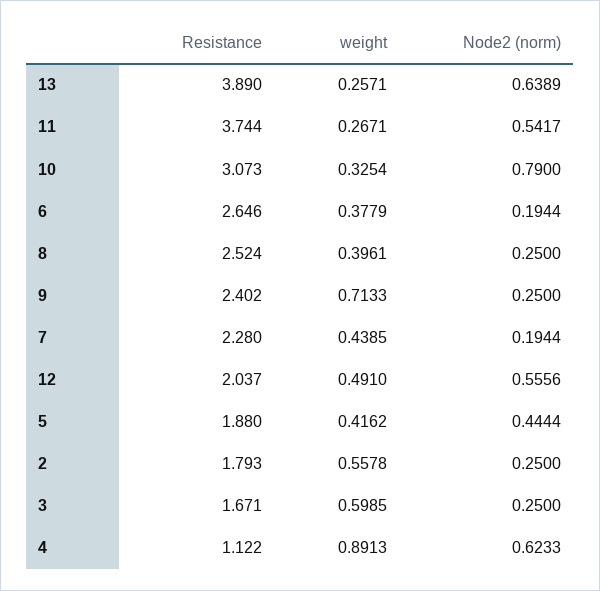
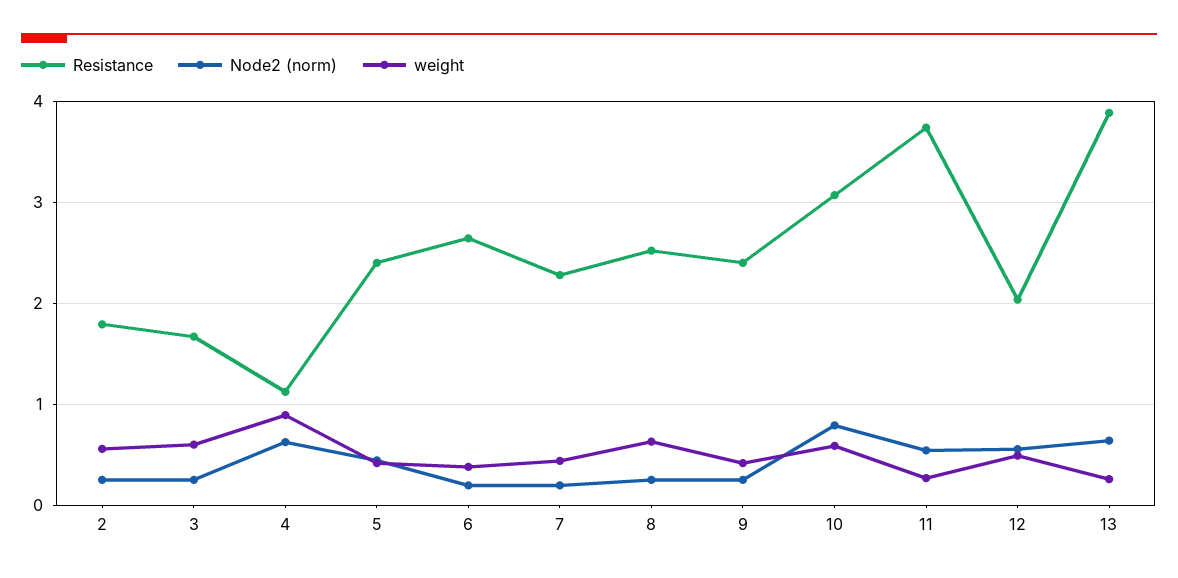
weight, 10: 0.3254 -> 0.6
weight, 8: 0.3961 -> 0.6
weight, 9: 0.7133 -> 0.4
Resistance, 5: 1.88 -> 2.4

